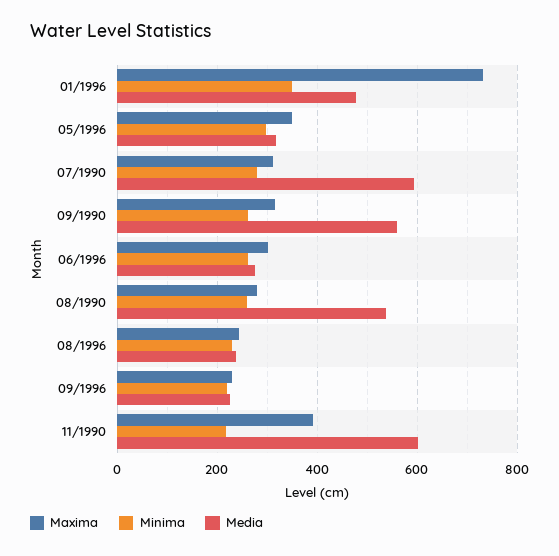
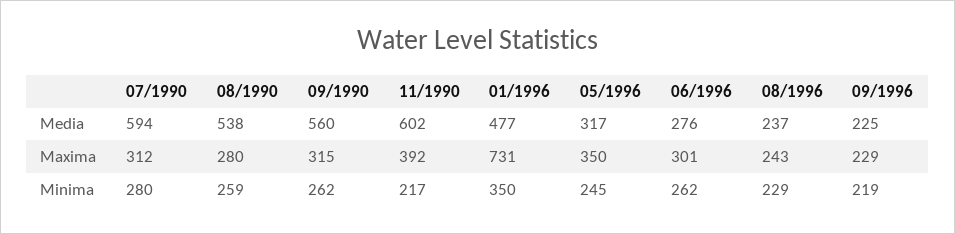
Minima, 05/1996: 300 -> 245

